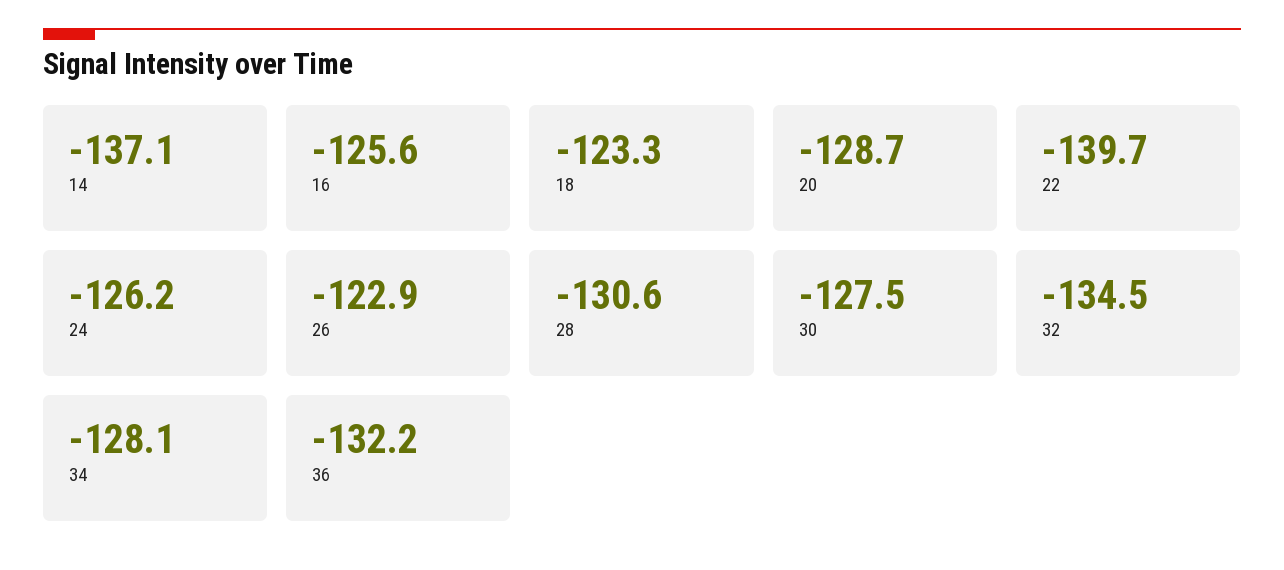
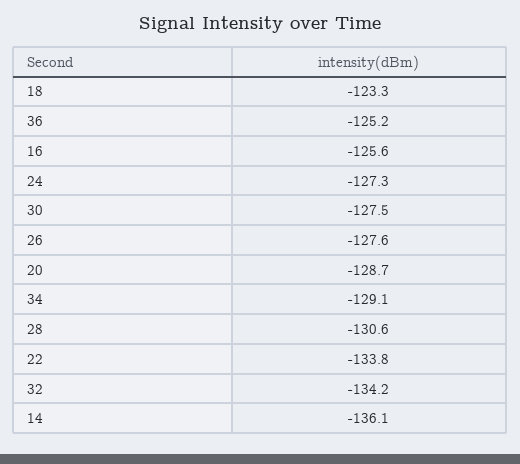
14: -137.1 -> -136.1
22: -139.7 -> -133.8
24: -126.2 -> -127.3
26: -122.9 -> -127.6
32: -134.5 -> -134.2
34: -128.1 -> -129.1
36: -132.2 -> -125.2

